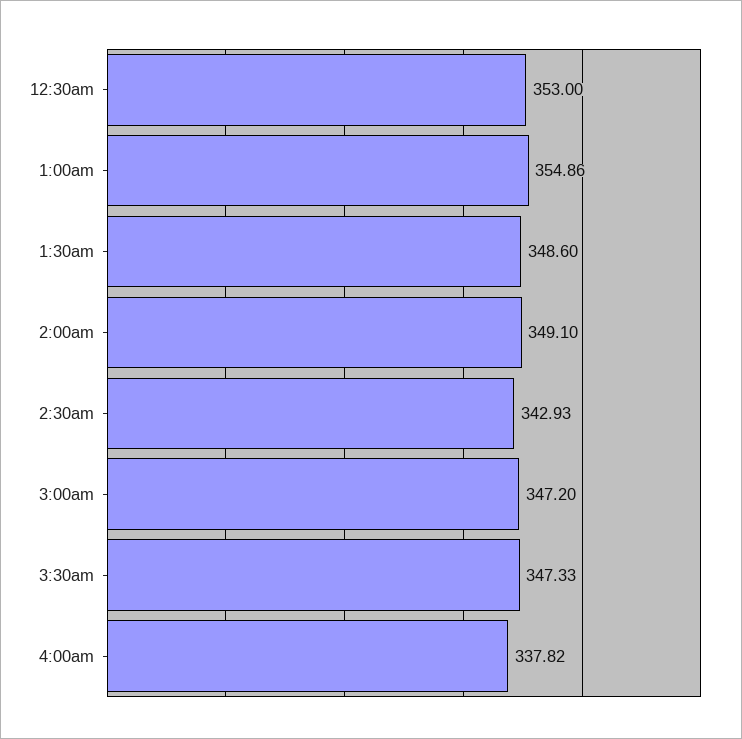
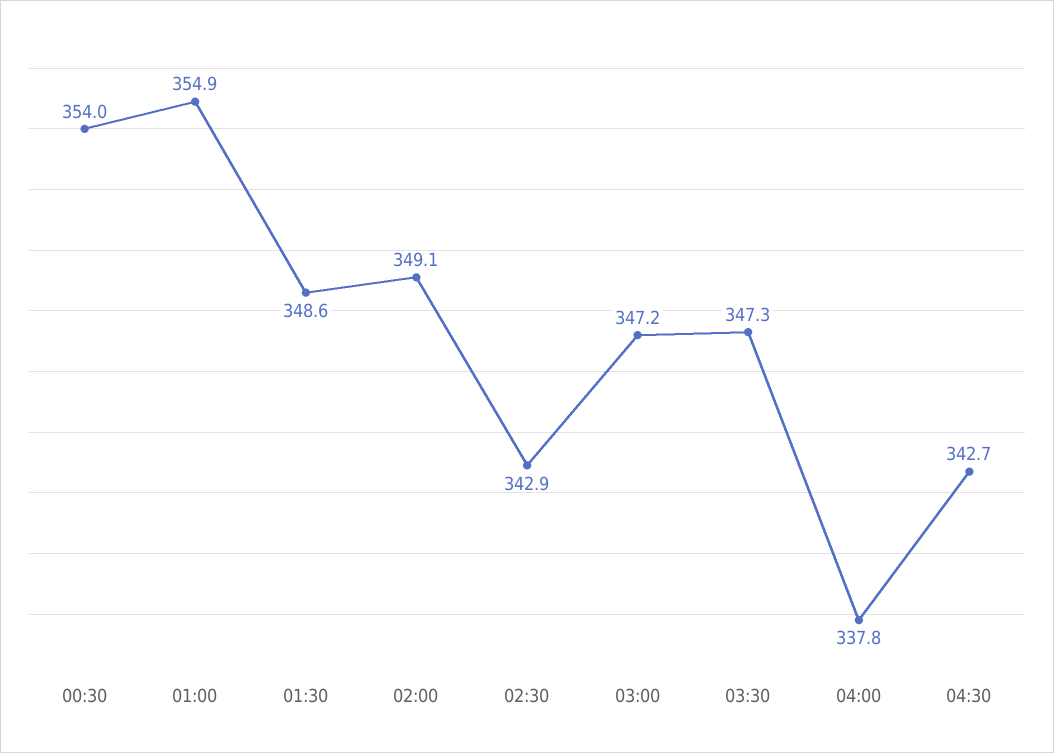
12:30am: 353 -> 354
04:30: none -> 342.7

